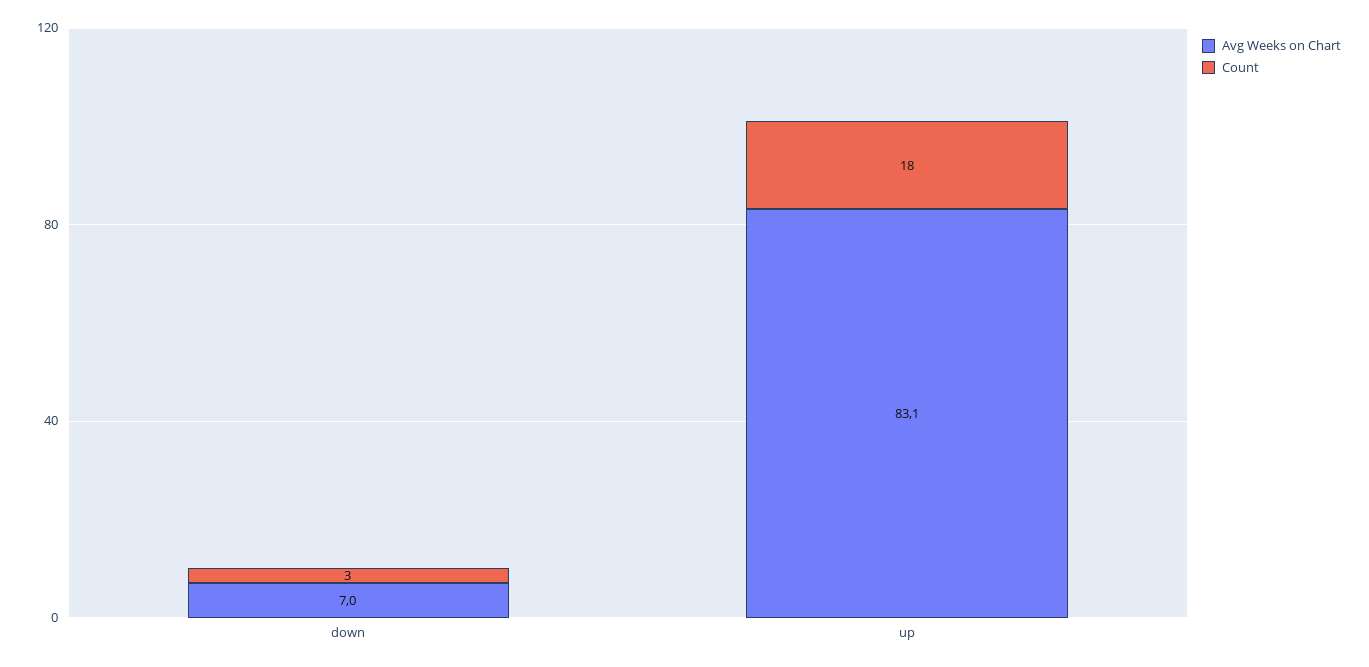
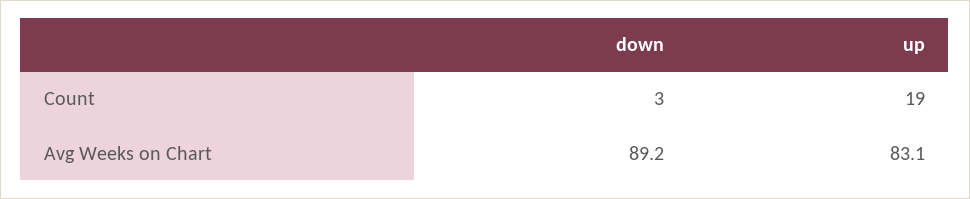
Avg Weeks on Chart, down: 7 -> 89.2
Count, up: 18 -> 19

